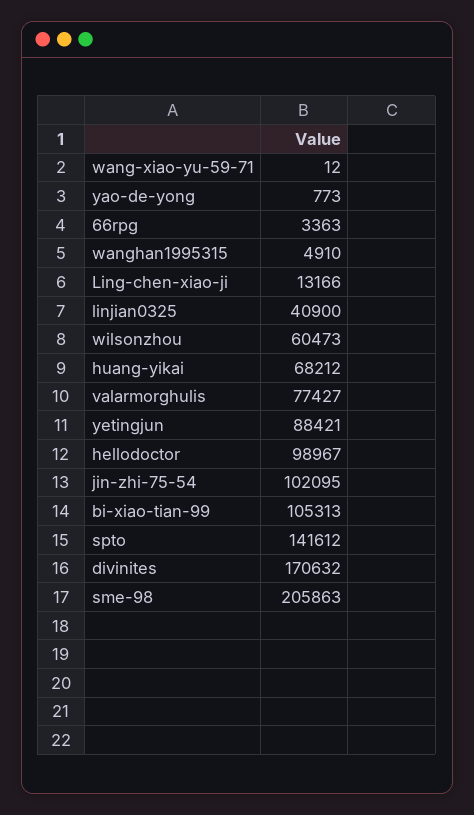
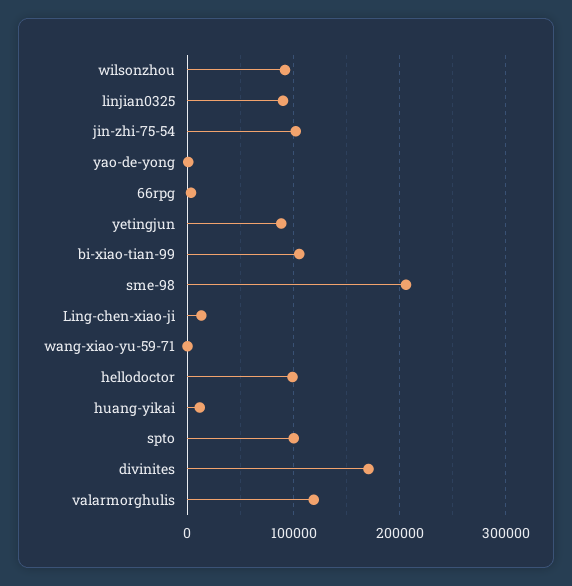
wanghan1995315: 4910 -> none
linjian0325: 40900 -> 90000
wilsonzhou: 60473 -> 90000
huang-yikai: 68212 -> 10000
valarmorghulis: 77427 -> 120000
spto: 141612 -> 100000

